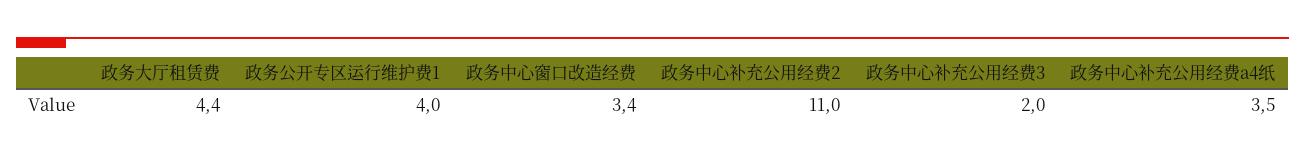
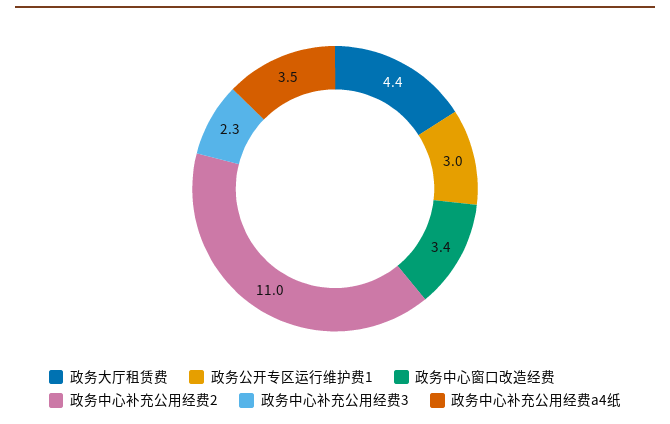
政务公开专区运行维护费1: 4 -> 3
政务中心补充公用经费3: 2 -> 2.3

